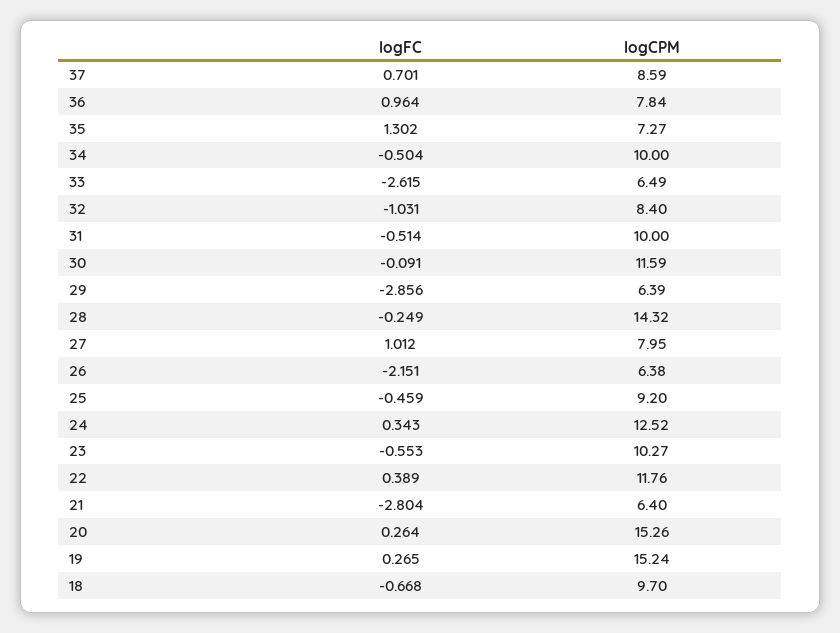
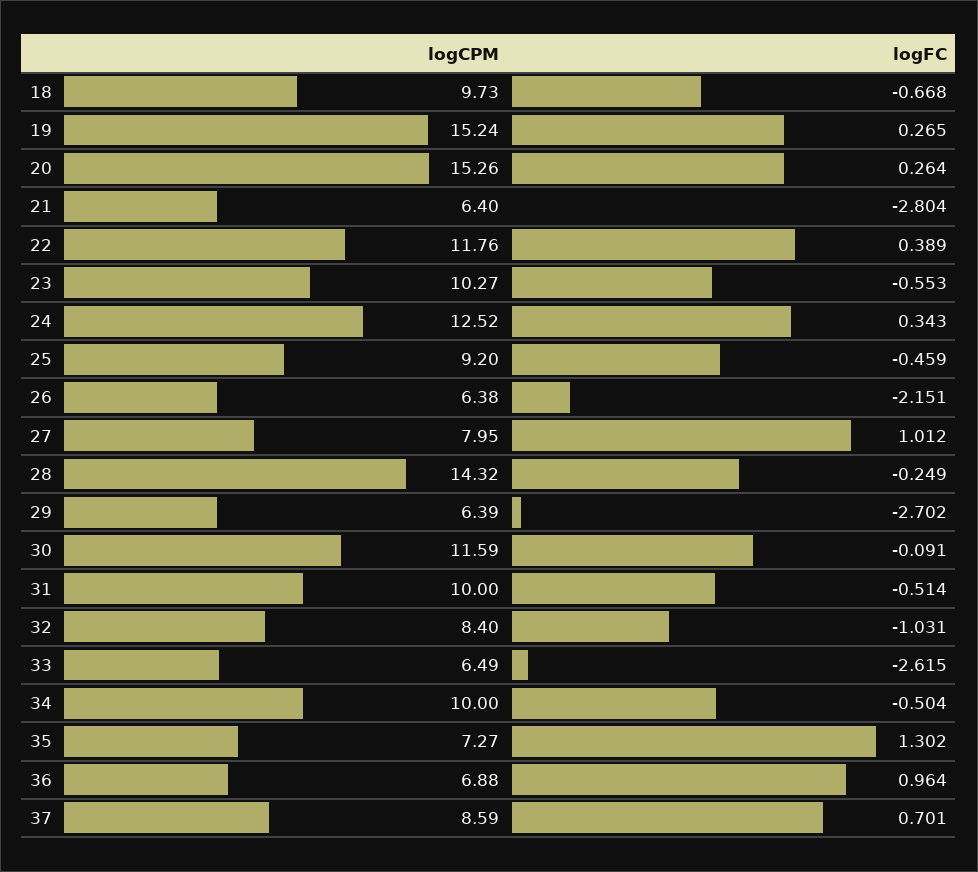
logCPM, 36: 7.84 -> 6.88
logFC, 29: -2.856 -> -2.702
logCPM, 18: 9.7 -> 9.73

